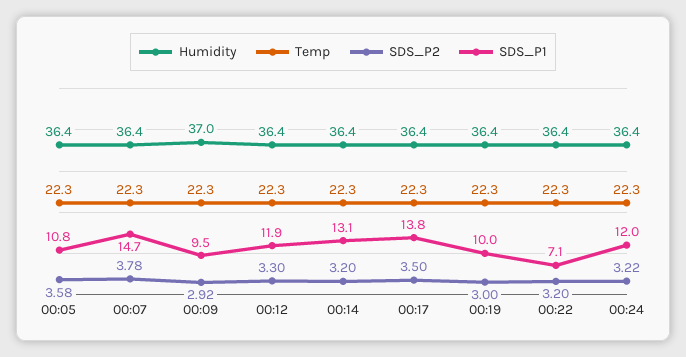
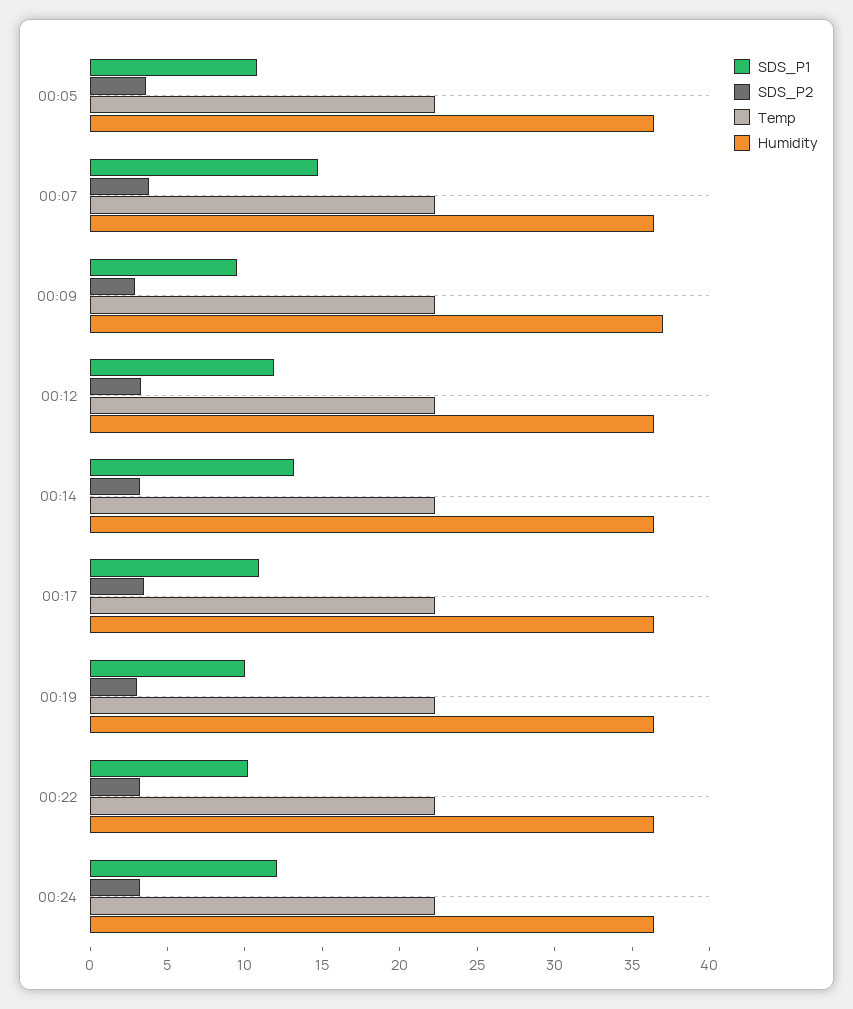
SDS_P1, 00:17: 13.8 -> 11
SDS_P1, 00:22: 7.1 -> 10

